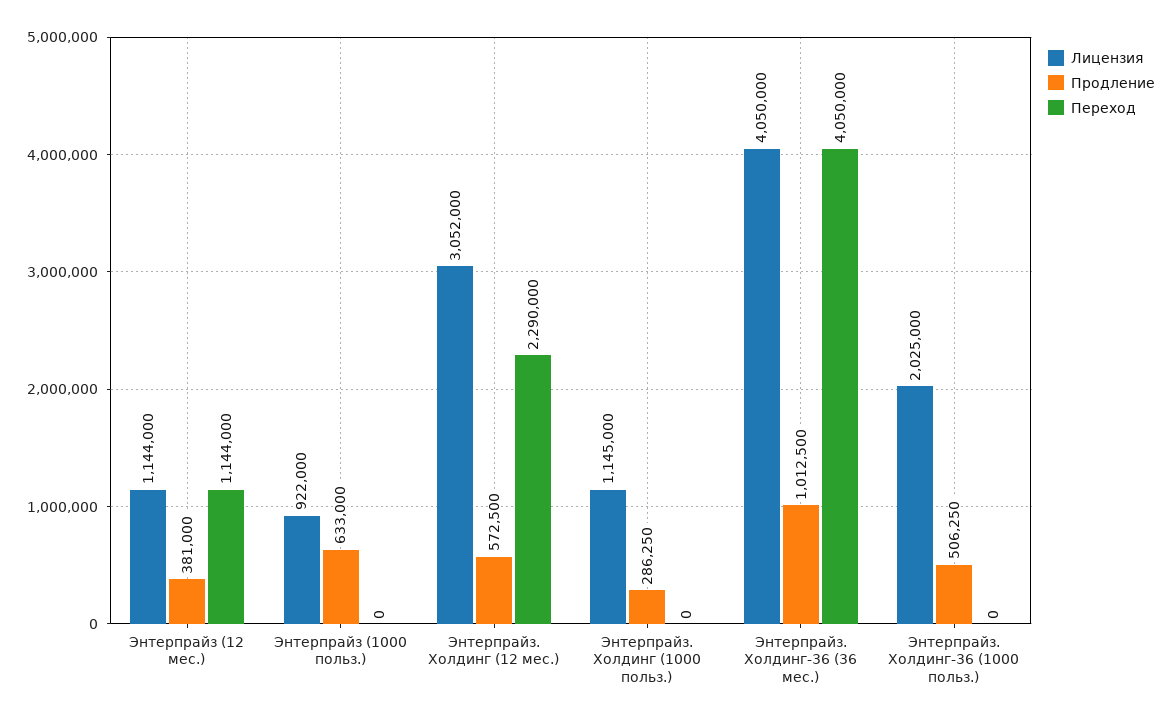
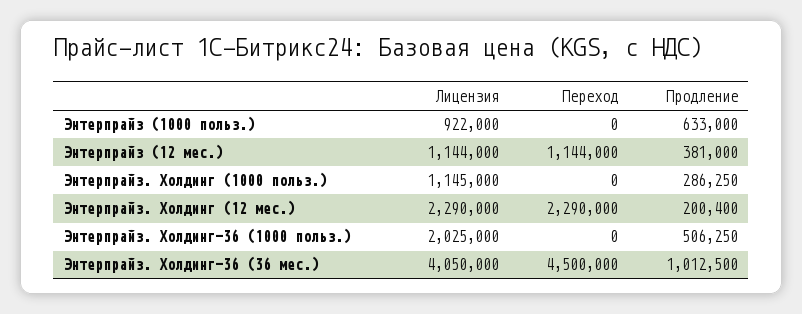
Лицензия, Энтерпрайз. Холдинг (12 мес.): 3052000 -> 2290000
Продление, Энтерпрайз. Холдинг (12 мес.): 572500 -> 200400
Переход, Энтерпрайз. Холдинг-36 (36 мес.): 4050000 -> 4500000

